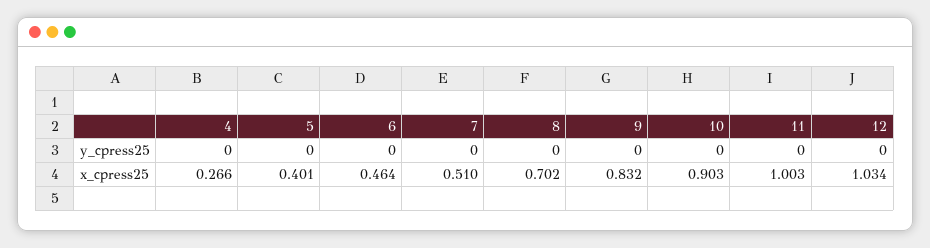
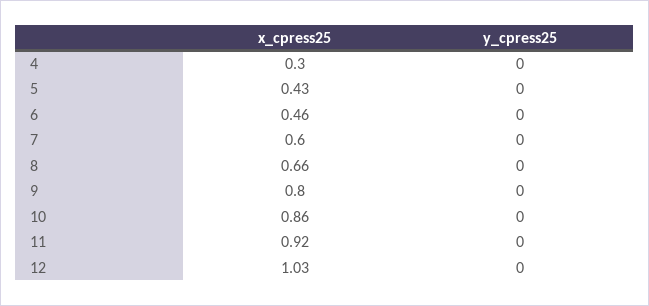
4, x_cpress25: 0.266 -> 0.3
5, x_cpress25: 0.401 -> 0.43
7, x_cpress25: 0.51 -> 0.6
8, x_cpress25: 0.702 -> 0.66
9, x_cpress25: 0.832 -> 0.8
10, x_cpress25: 0.903 -> 0.86
11, x_cpress25: 1.003 -> 0.92

